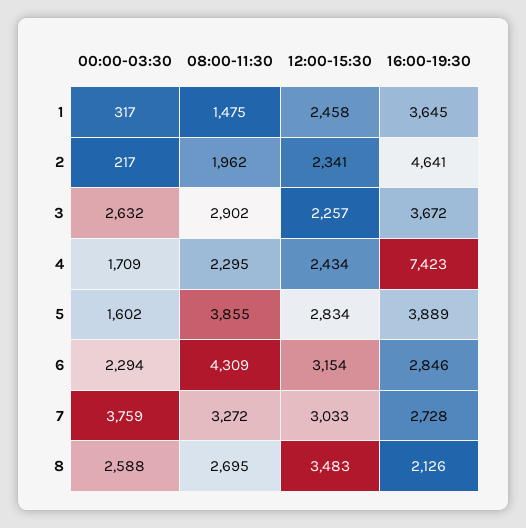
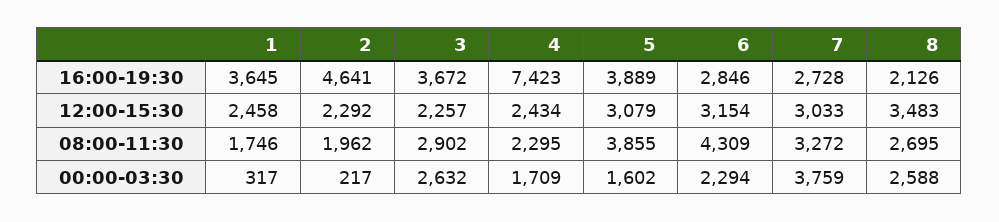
08:00-11:30, 1: 1475 -> 1746
12:00-15:30, 2: 2341 -> 2292
12:00-15:30, 5: 2834 -> 3079

